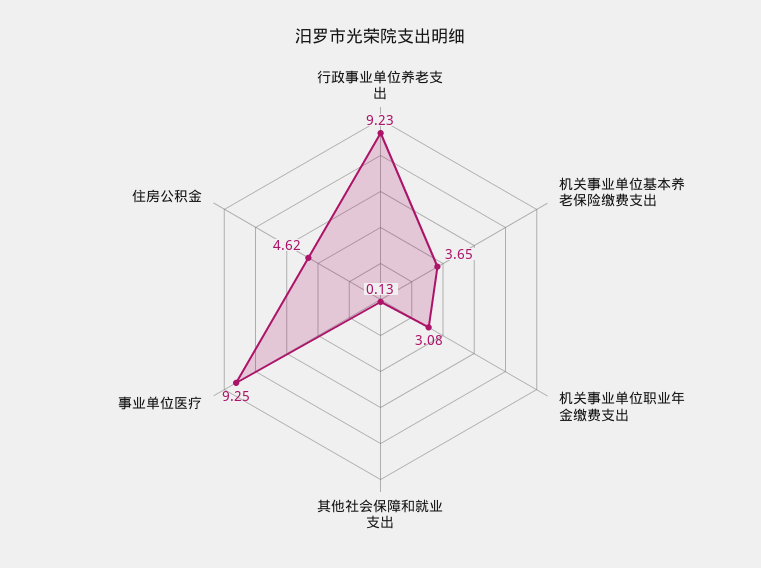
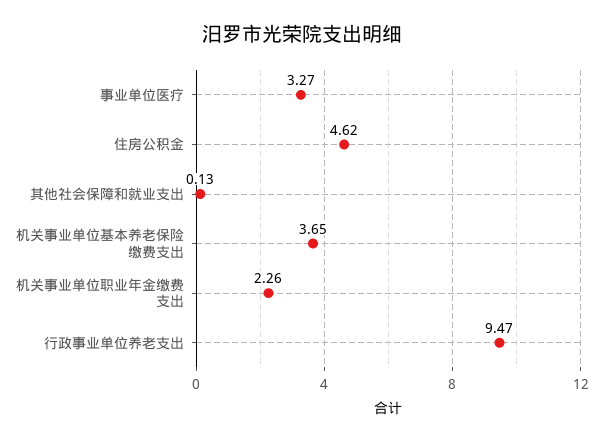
行政事业单位养老支出: 9.23 -> 9.47
机关事业单位职业年金缴费支出: 3.08 -> 2.26
事业单位医疗: 9.25 -> 3.27

